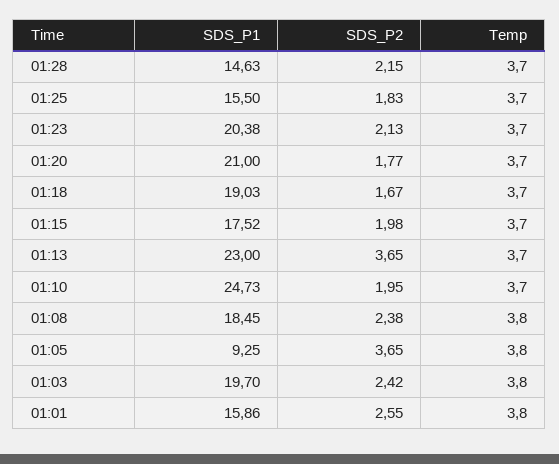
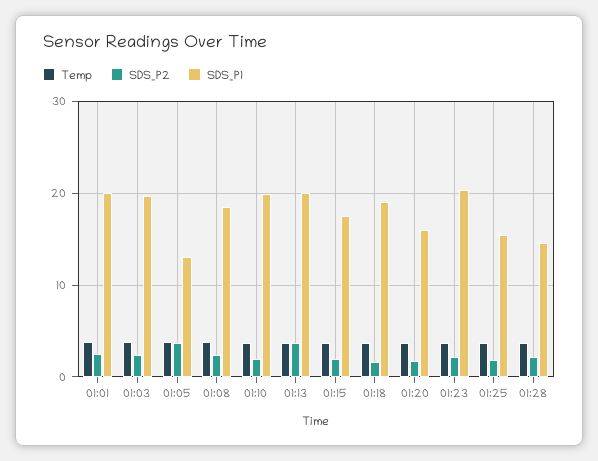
SDS_P1, 01:20: 21 -> 16
SDS_P1, 01:13: 23 -> 20
SDS_P1, 01:10: 24.73 -> 20
SDS_P1, 01:05: 9.25 -> 13
SDS_P1, 01:01: 15.86 -> 20

